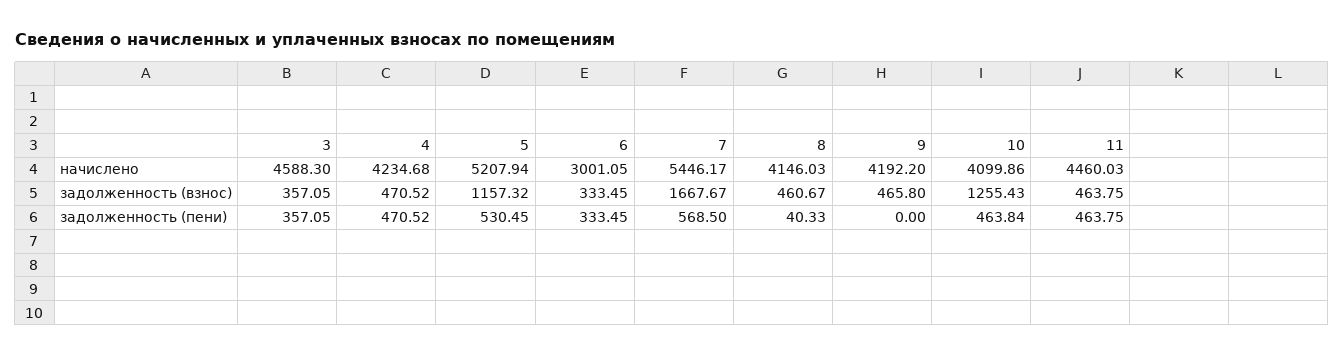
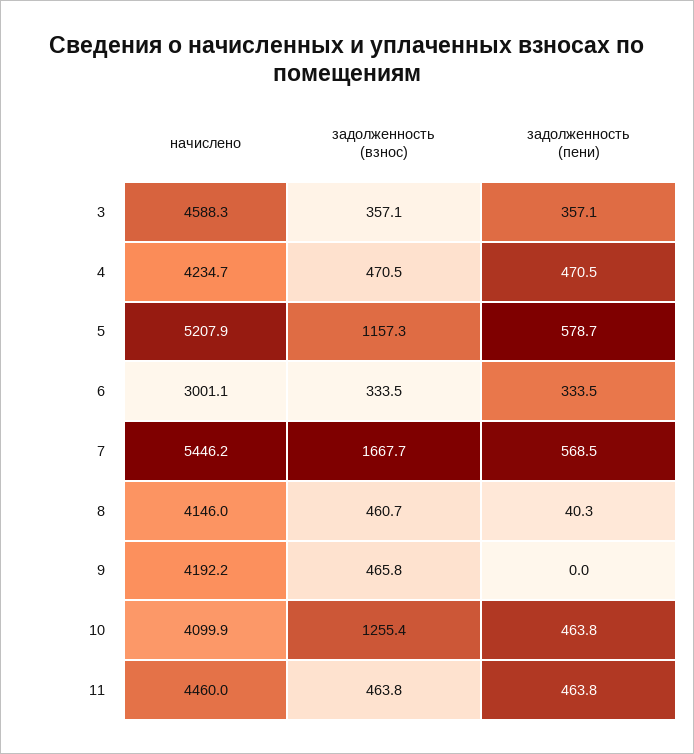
5, задолженность (пени): 530.45 -> 578.7

